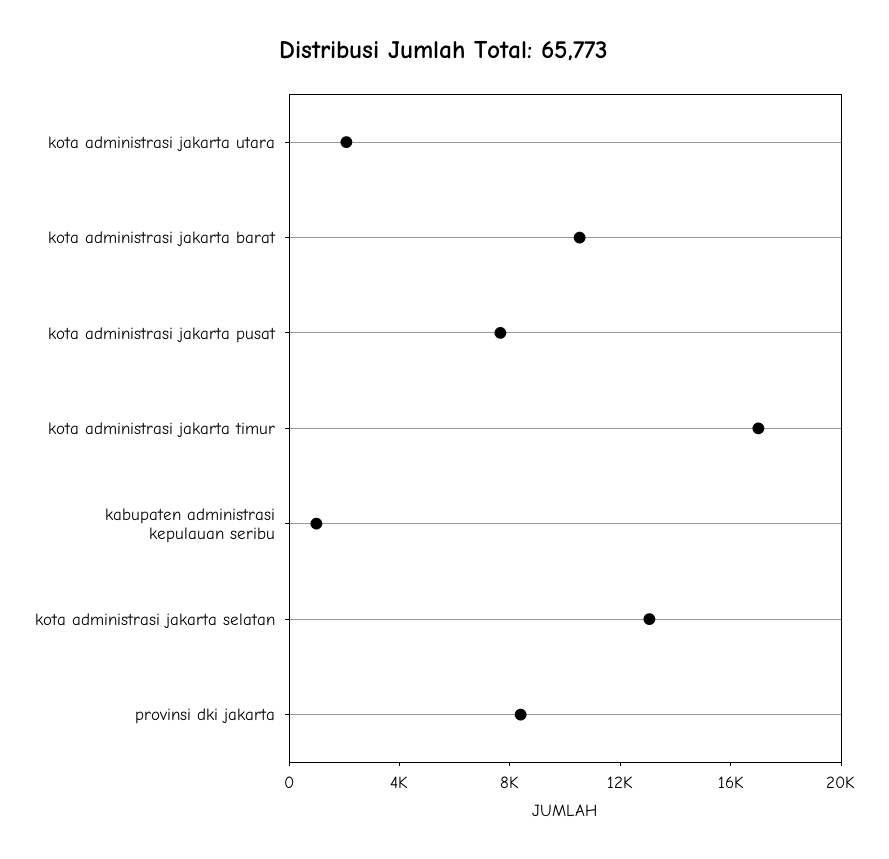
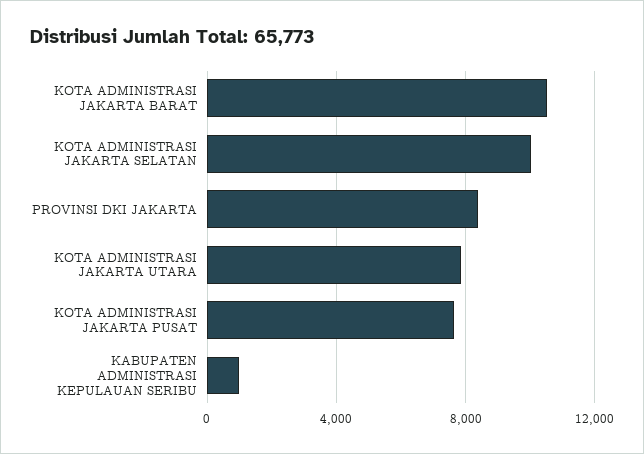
kota administrasi jakarta utara: 2000 -> 8000
kota administrasi jakarta timur: 17000 -> none
kota administrasi jakarta selatan: 13000 -> 10000

